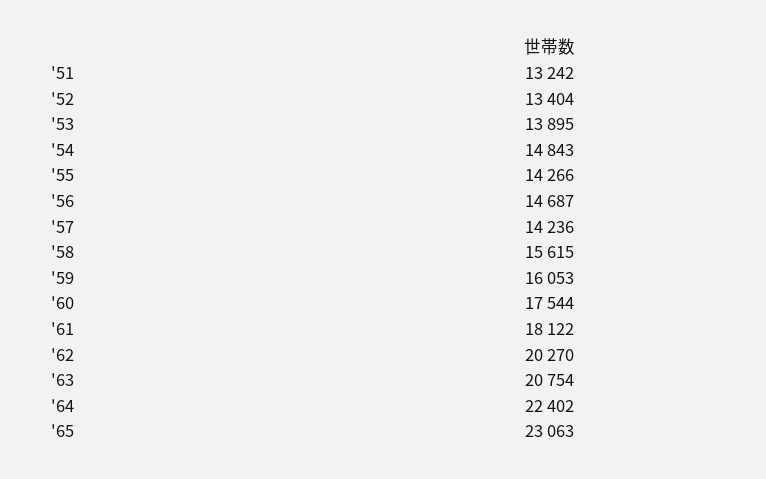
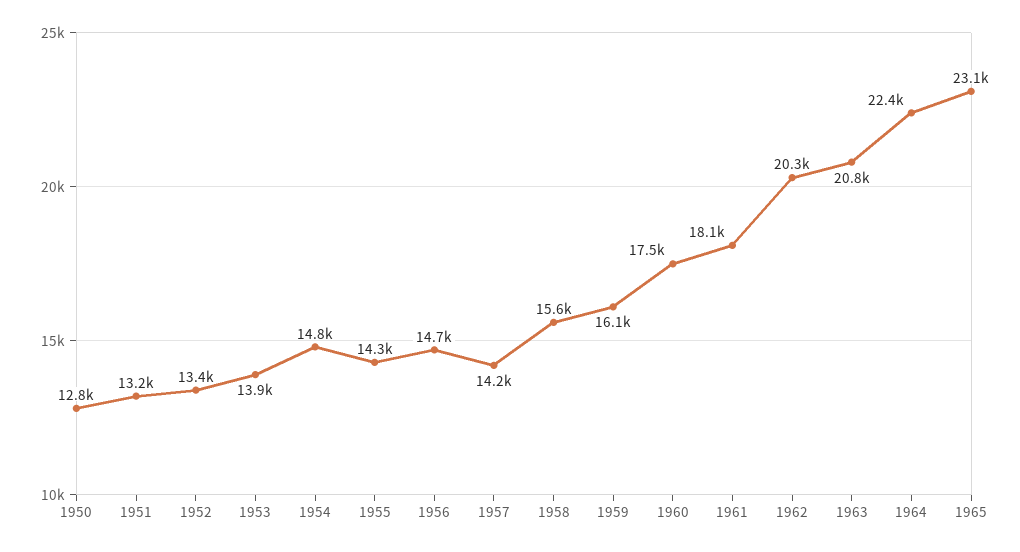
1950: none -> 12800

